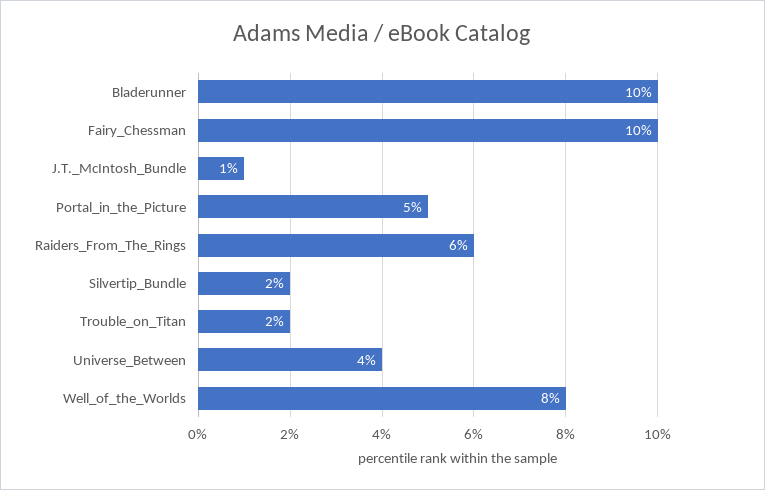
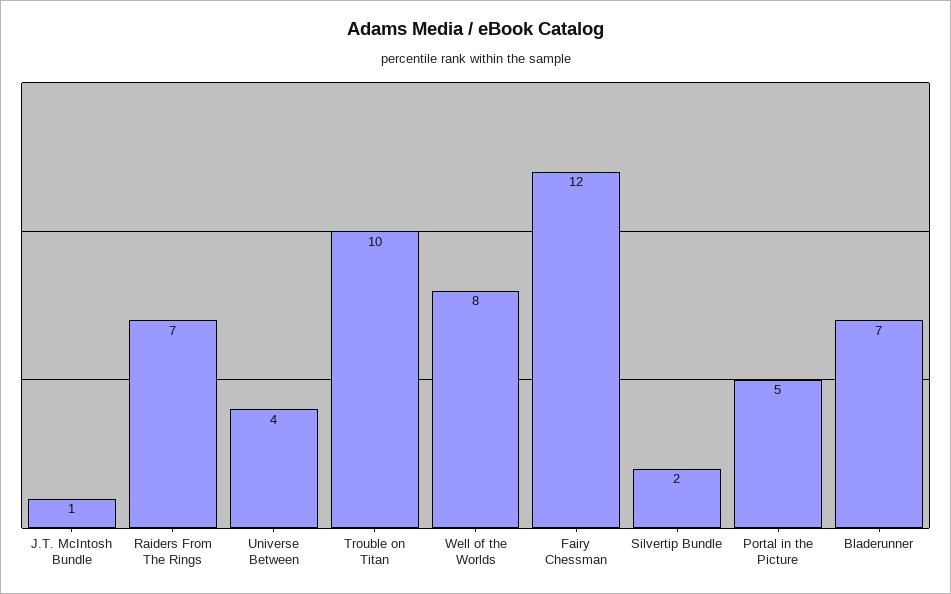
Bladerunner: 10 -> 7
Fairy_Chessman: 10 -> 12
Raiders_From_The_Rings: 6 -> 7
Trouble_on_Titan: 2 -> 10

